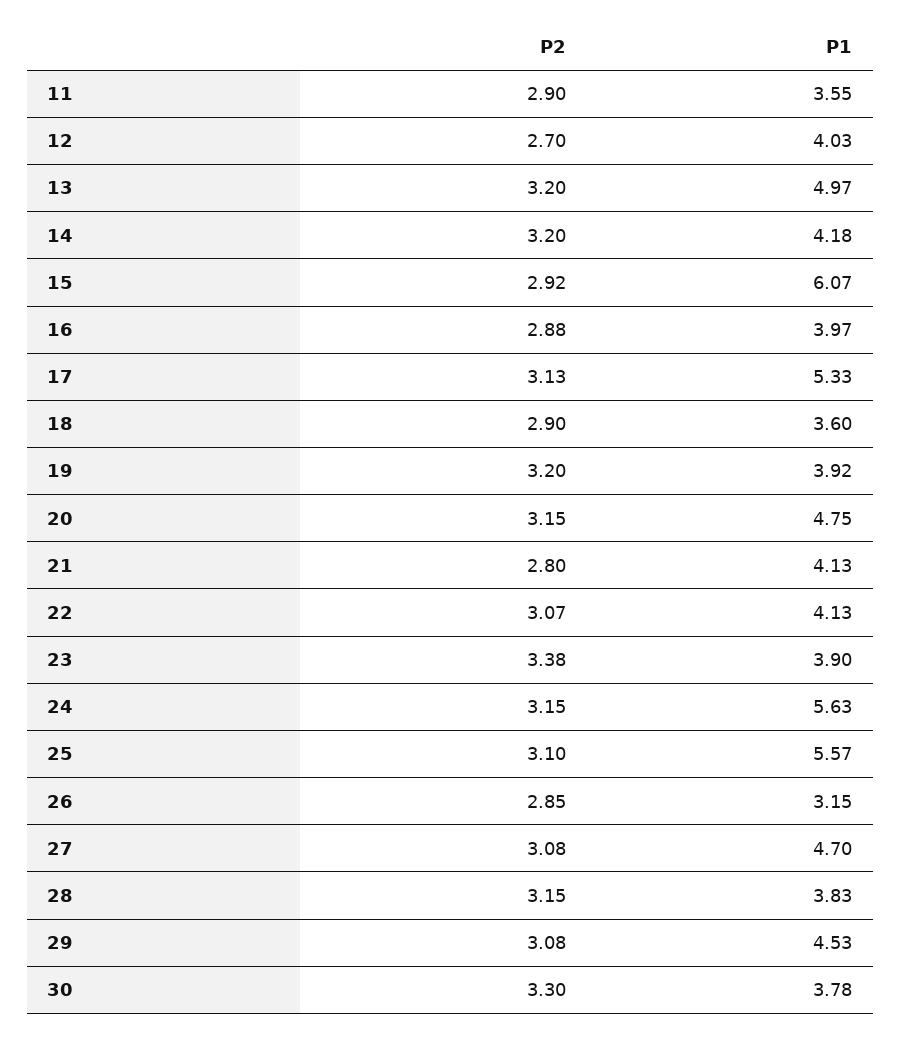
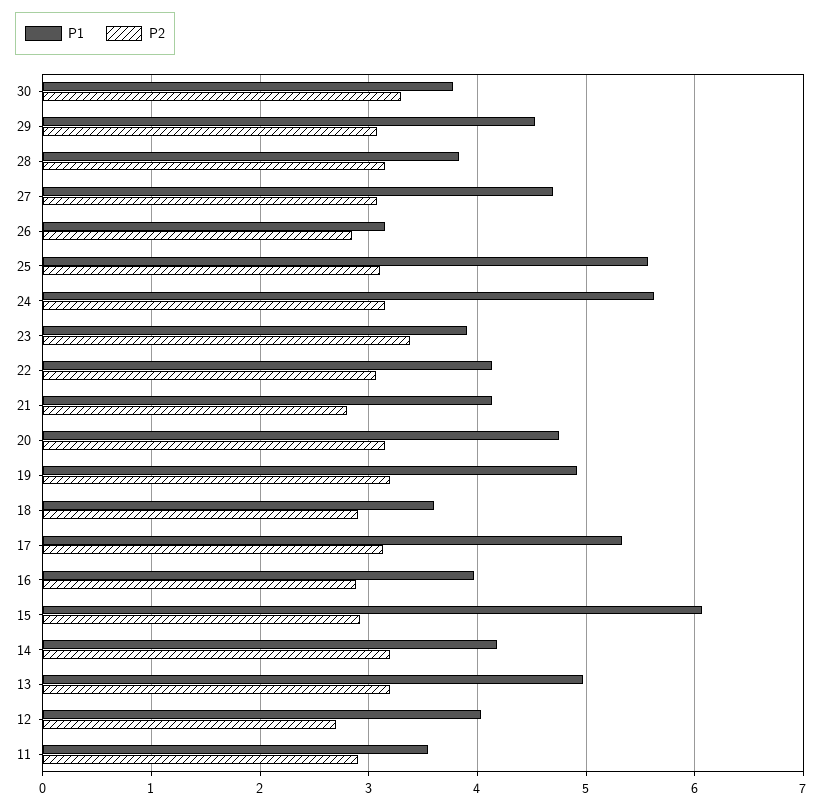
P1, 19: 3.92 -> 4.9

